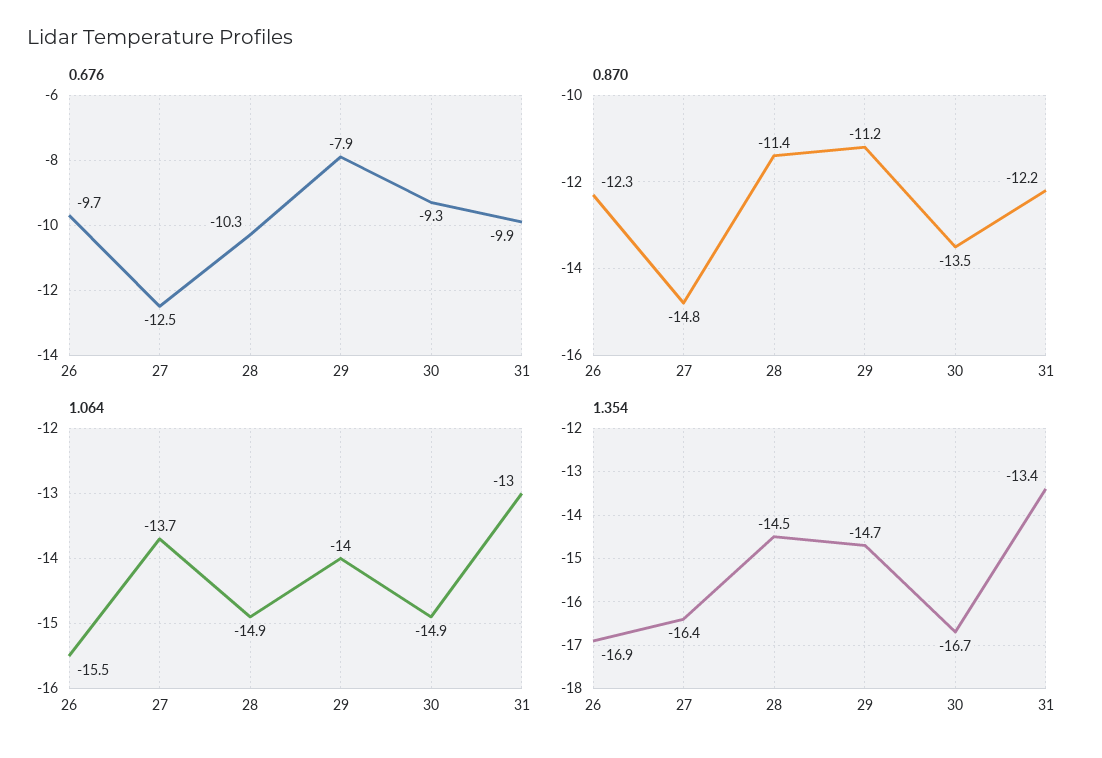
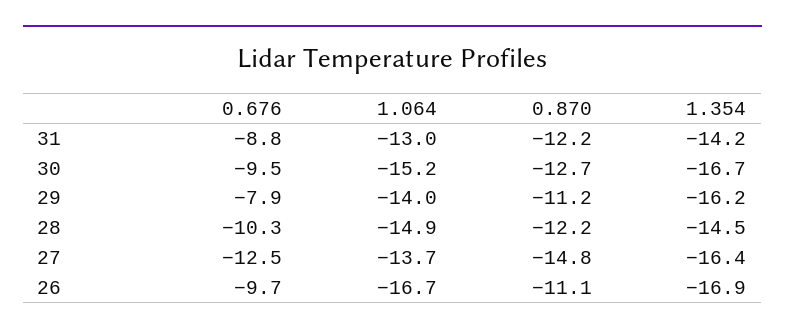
0.676, 30: -9.3 -> -9.5
0.676, 31: -9.9 -> -8.8
0.870, 26: -12.3 -> -11.1
0.870, 28: -11.4 -> -12.2
0.870, 30: -13.5 -> -12.7
1.064, 26: -15.5 -> -16.7
1.064, 30: -14.9 -> -15.2
1.354, 29: -14.7 -> -16.2
1.354, 31: -13.4 -> -14.2

